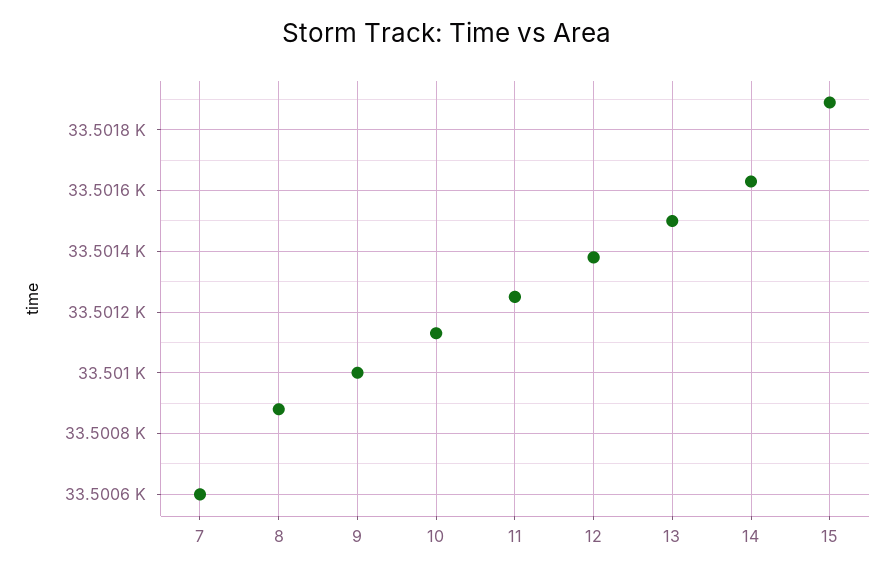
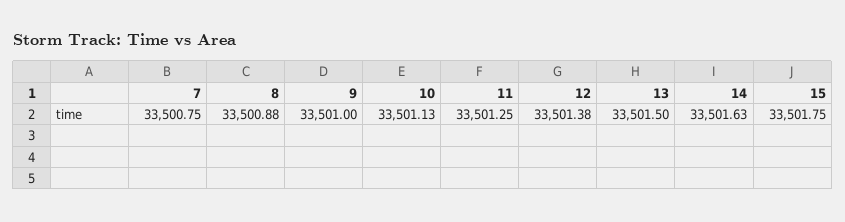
7: 33500.6 -> 33500.75
15: 33501.9 -> 33501.75

